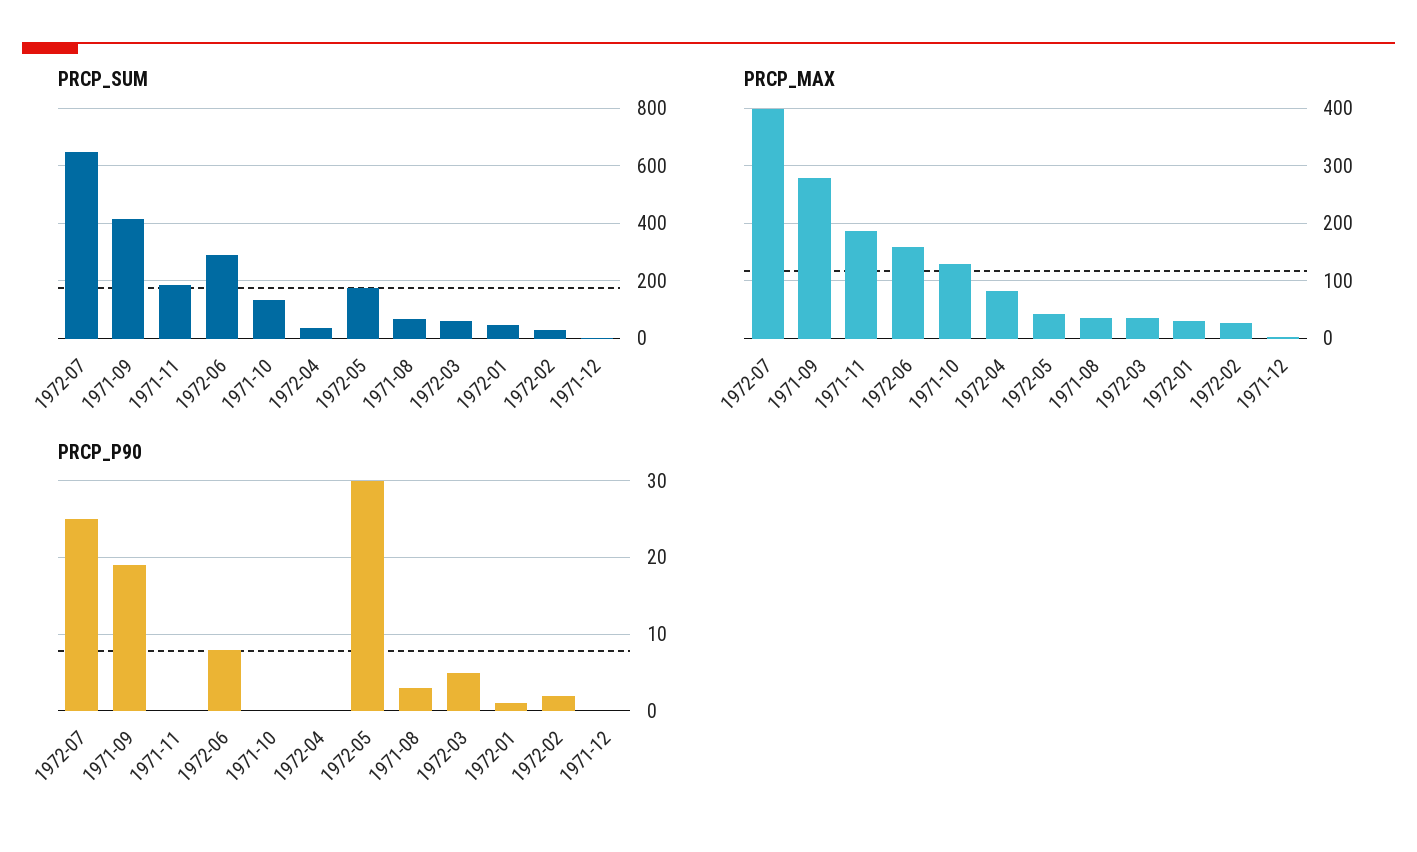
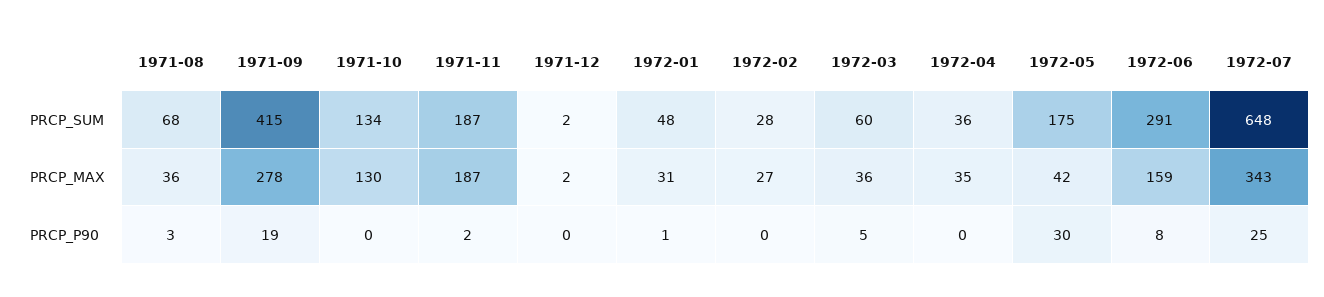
PRCP_MAX, 1972-07: 400 -> 343
PRCP_MAX, 1972-04: 80 -> 35
PRCP_P90, 1971-11: 0 -> 2
PRCP_P90, 1972-02: 2 -> 0

